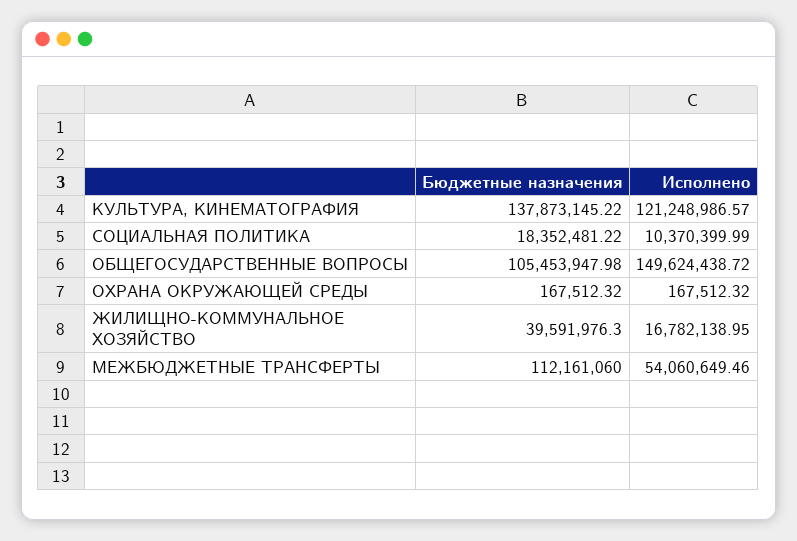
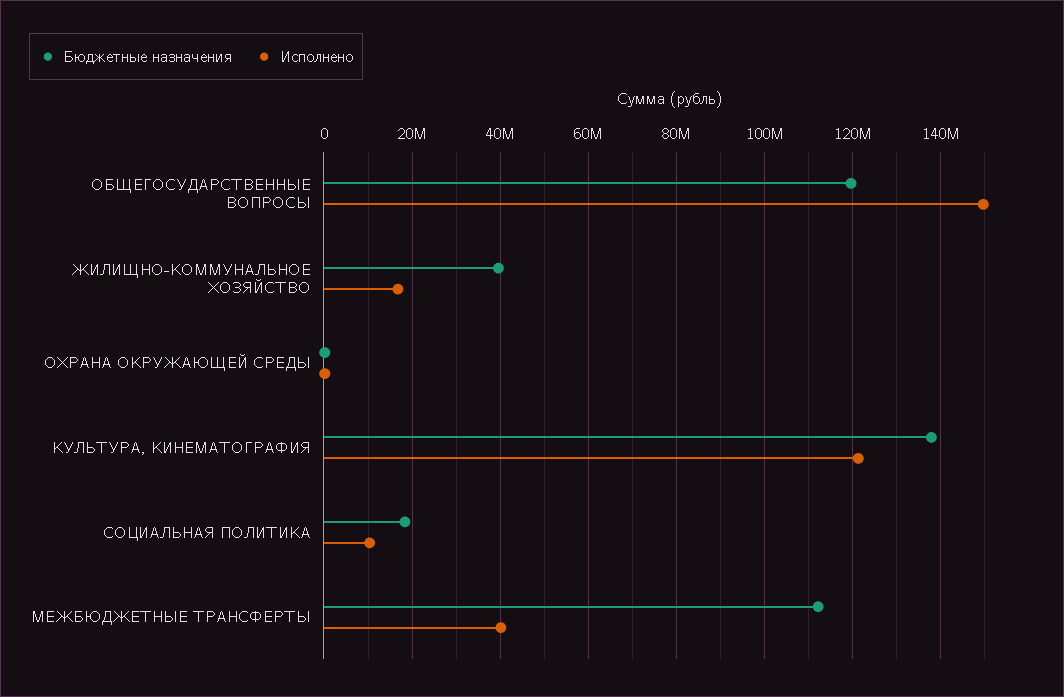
Бюджетные назначения, ОБЩЕГОСУДАРСТВЕННЫЕ ВОПРОСЫ: 105453947.98 -> 120000000
Исполнено, МЕЖБЮДЖЕТНЫЕ ТРАНСФЕРТЫ: 54060649.46 -> 40000000

